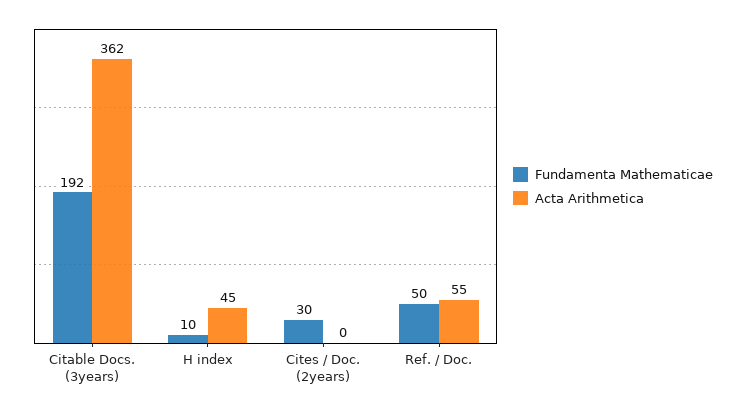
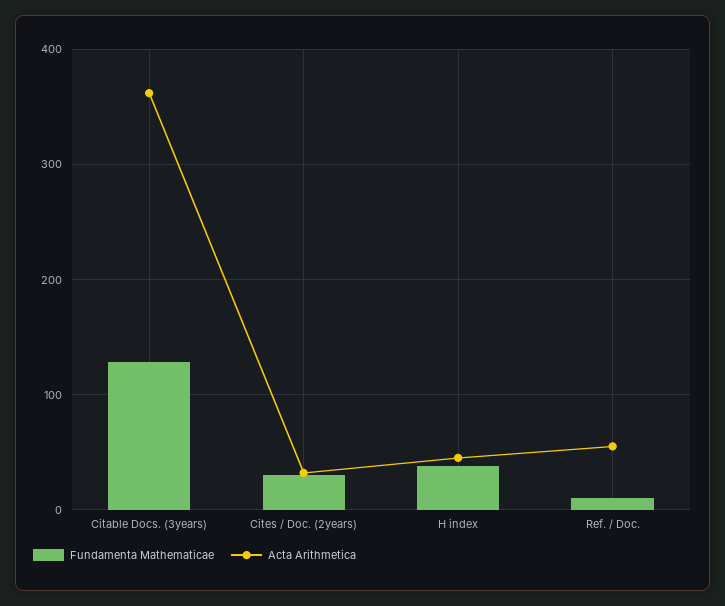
Fundamenta Mathematicae, Citable Docs. (3years): 192 -> 130
Fundamenta Mathematicae, H index: 10 -> 40
Acta Arithmetica, Cites / Doc. (2years): 0 -> 30
Fundamenta Mathematicae, Ref. / Doc.: 50 -> 10

